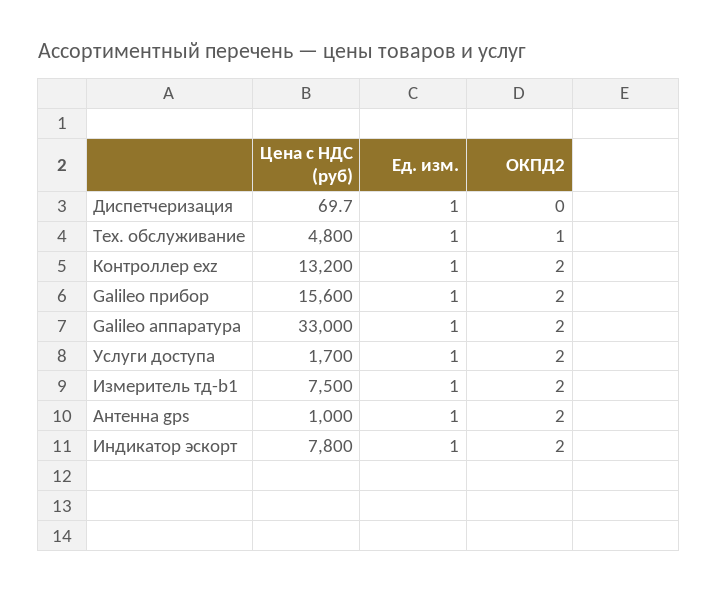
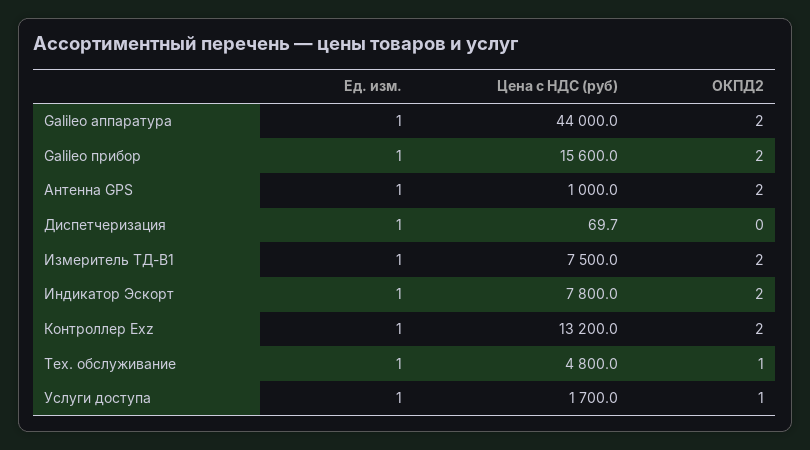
Цена с НДС (руб), Galileo аппаратура: 33000 -> 44000
ОКПД2, Услуги доступа: 2 -> 1

